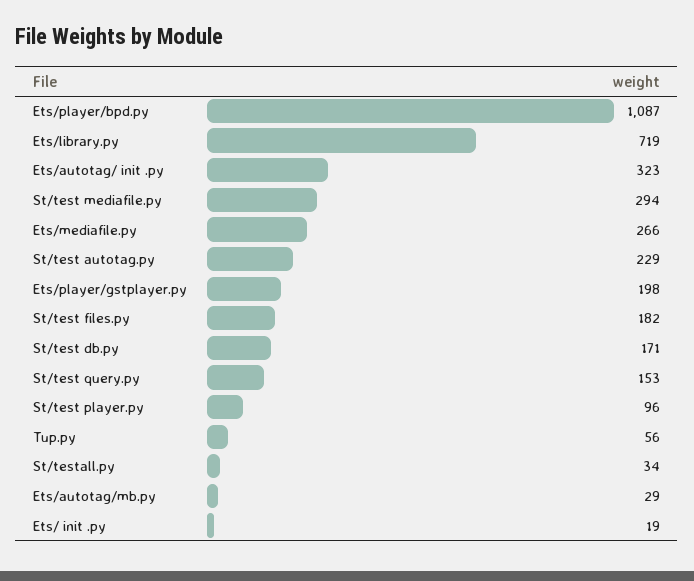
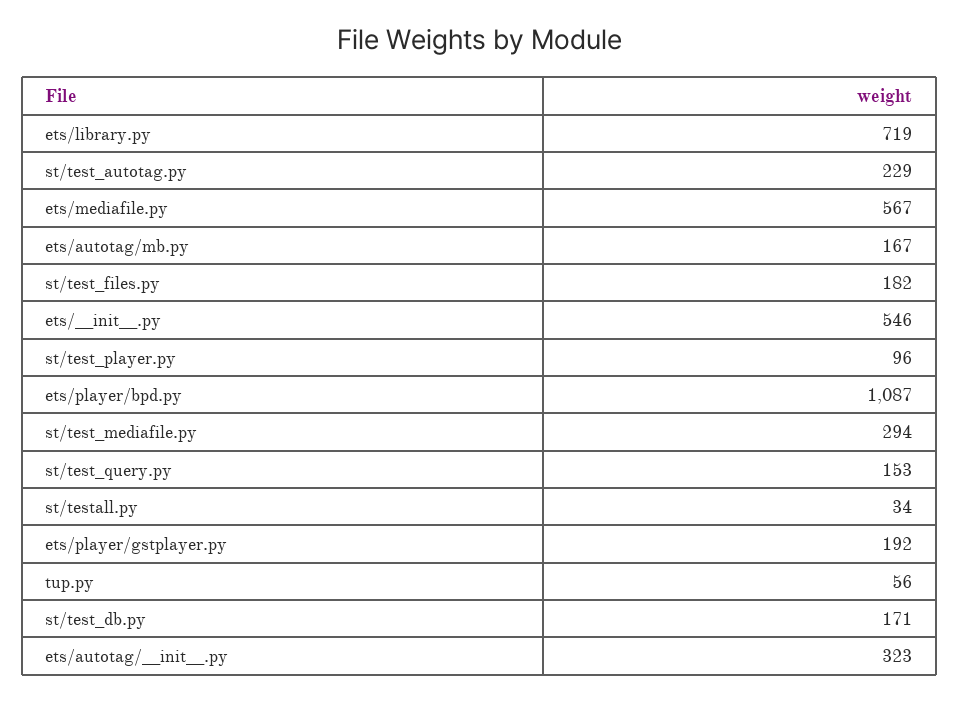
Ets/mediafile.py: 266 -> 567
Ets/player/gstplayer.py: 198 -> 192
Ets/autotag/mb.py: 29 -> 167
Ets/  init  .py: 19 -> 546

